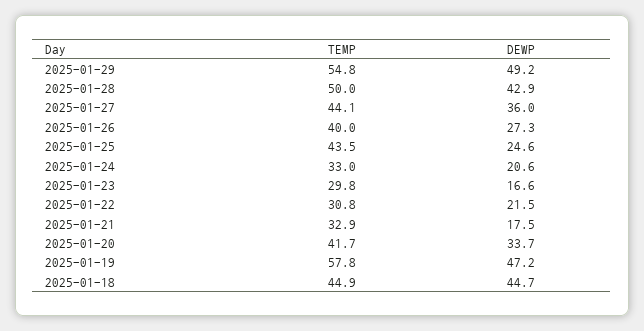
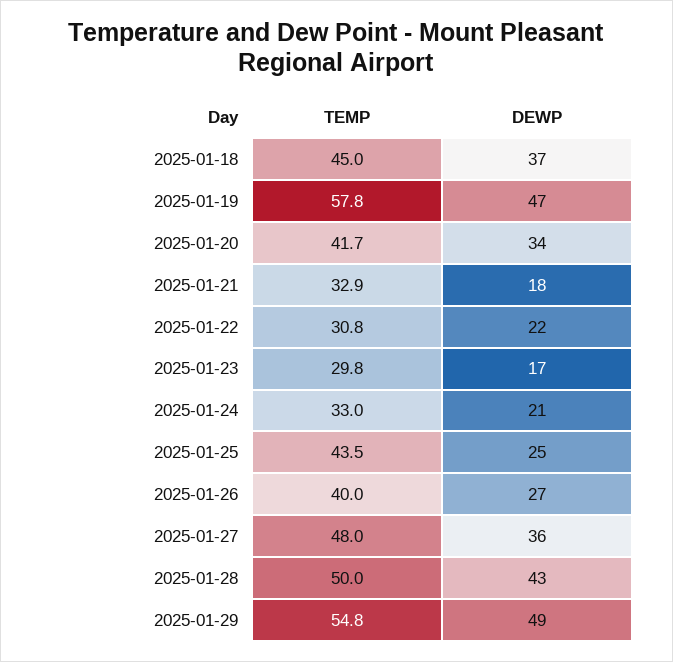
TEMP, 2025-01-27: 44.1 -> 48
TEMP, 2025-01-18: 44.9 -> 45
DEWP, 2025-01-18: 44.7 -> 37

